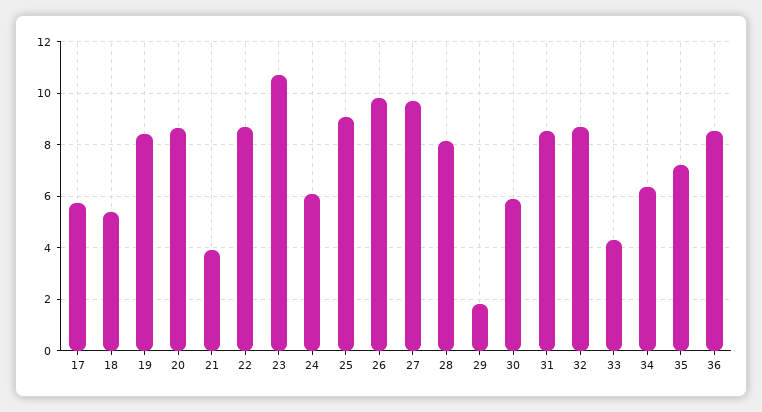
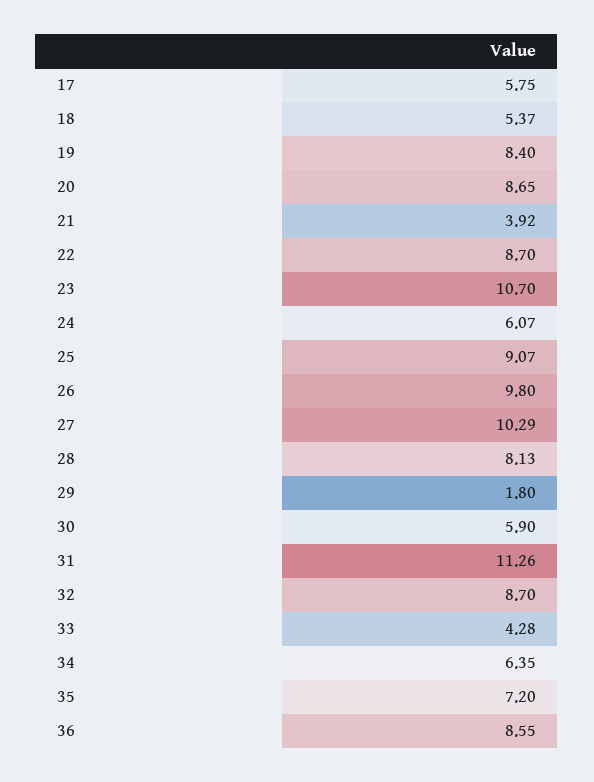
27: 9.75 -> 10.29
31: 8.5 -> 11.26

